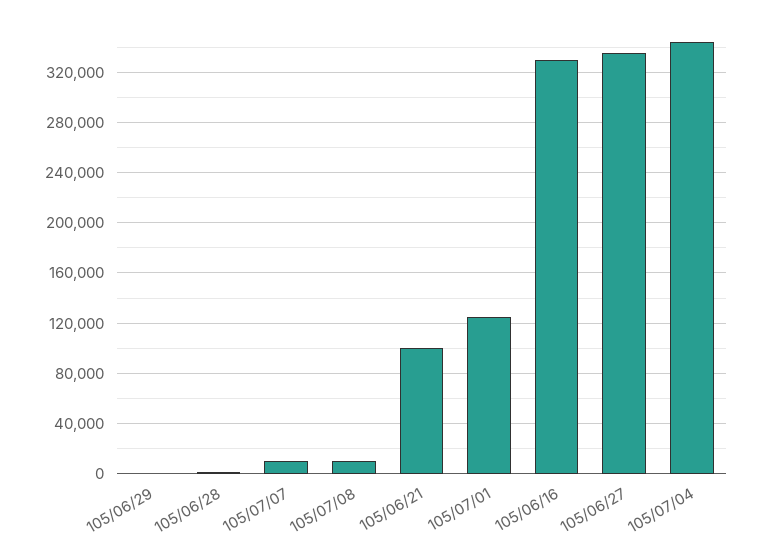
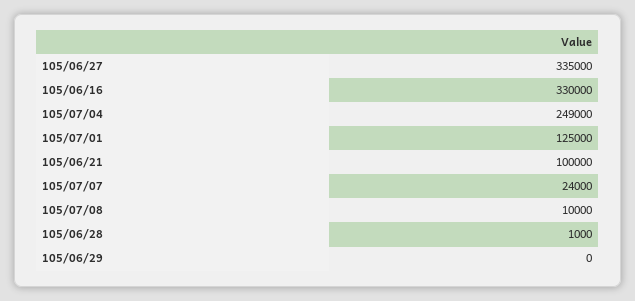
105/07/07: 10000 -> 24000
105/07/04: 345000 -> 249000

